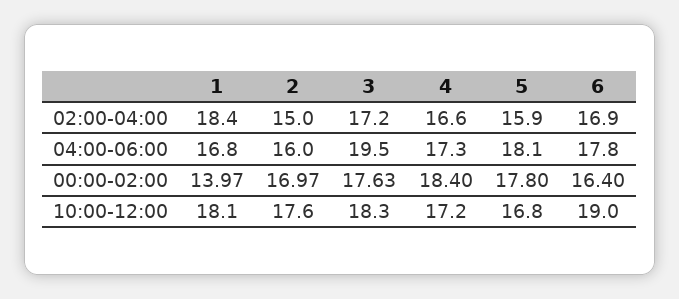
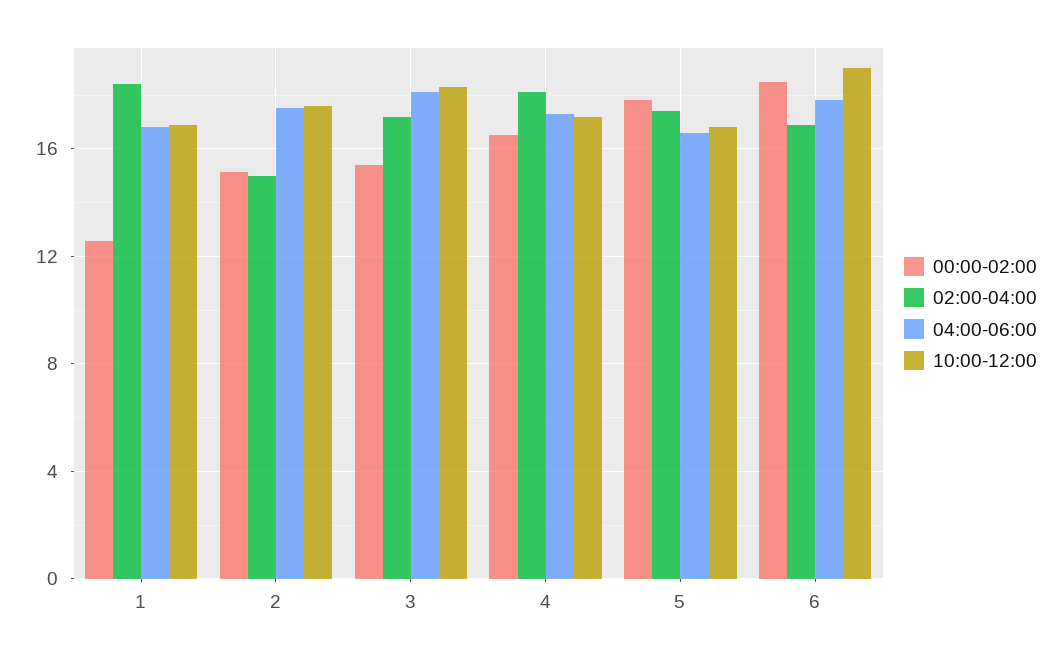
02:00-04:00, 4: 16.6 -> 18
02:00-04:00, 5: 15.9 -> 17.5
04:00-06:00, 2: 16 -> 17.5
04:00-06:00, 3: 19.5 -> 18
04:00-06:00, 5: 18.1 -> 16.5
00:00-02:00, 1: 13.97 -> 12.5
00:00-02:00, 2: 16.97 -> 15
00:00-02:00, 3: 17.63 -> 15.5
00:00-02:00, 4: 18.4 -> 16.5
00:00-02:00, 6: 16.4 -> 18.5
10:00-12:00, 1: 18.1 -> 17

